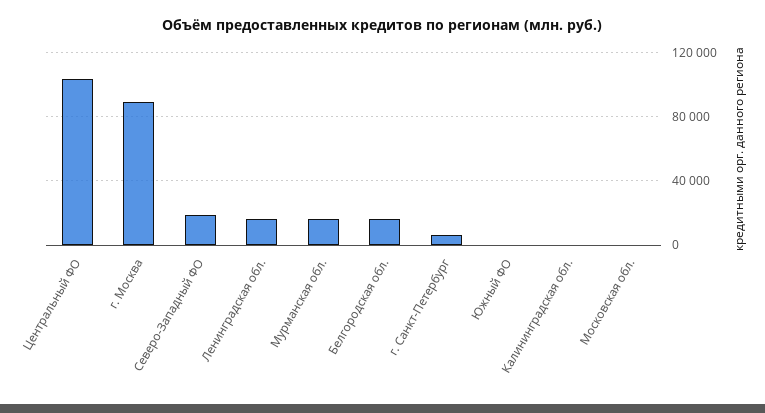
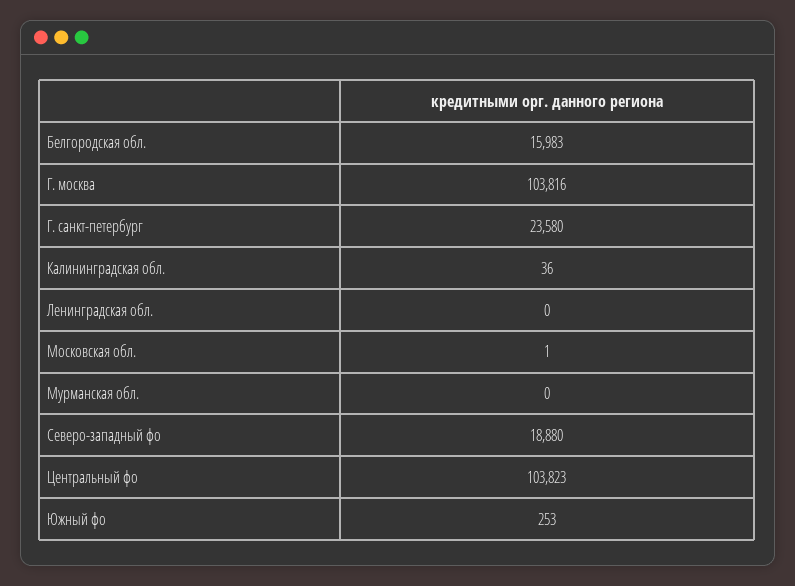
г. Москва: 90000 -> 103816
Ленинградская обл.: 15000 -> 0
Мурманская обл.: 15000 -> 0
г. Санкт-Петербург: 5000 -> 23580

